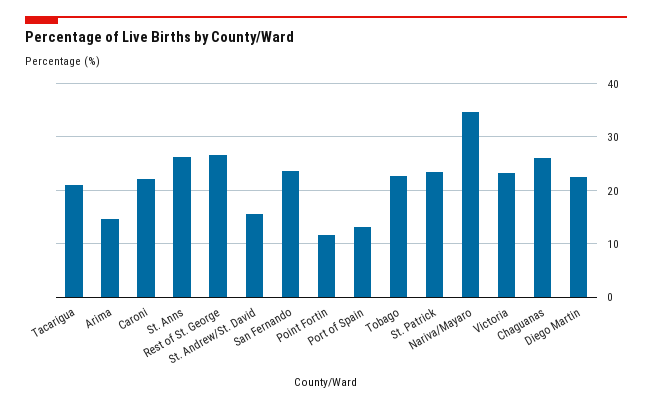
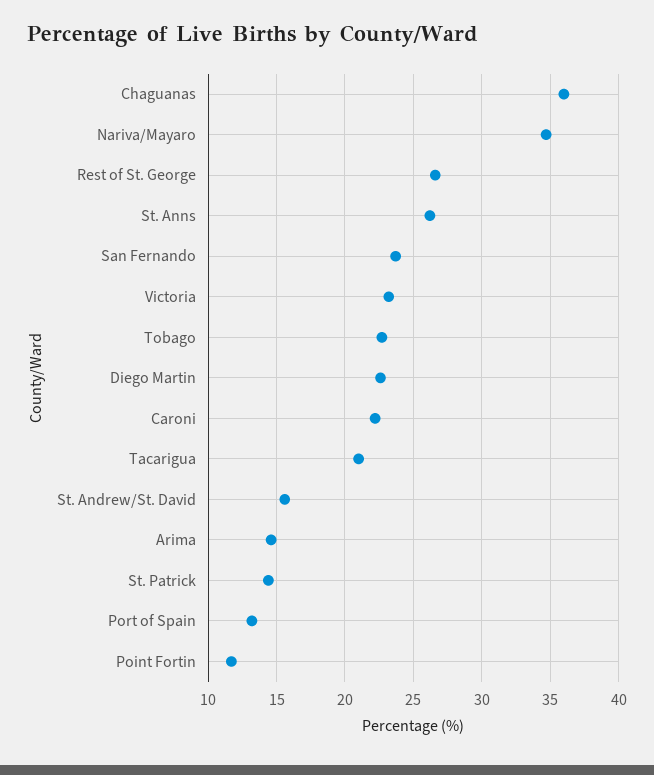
St. Patrick: 24 -> 14.5
Chaguanas: 26 -> 36

